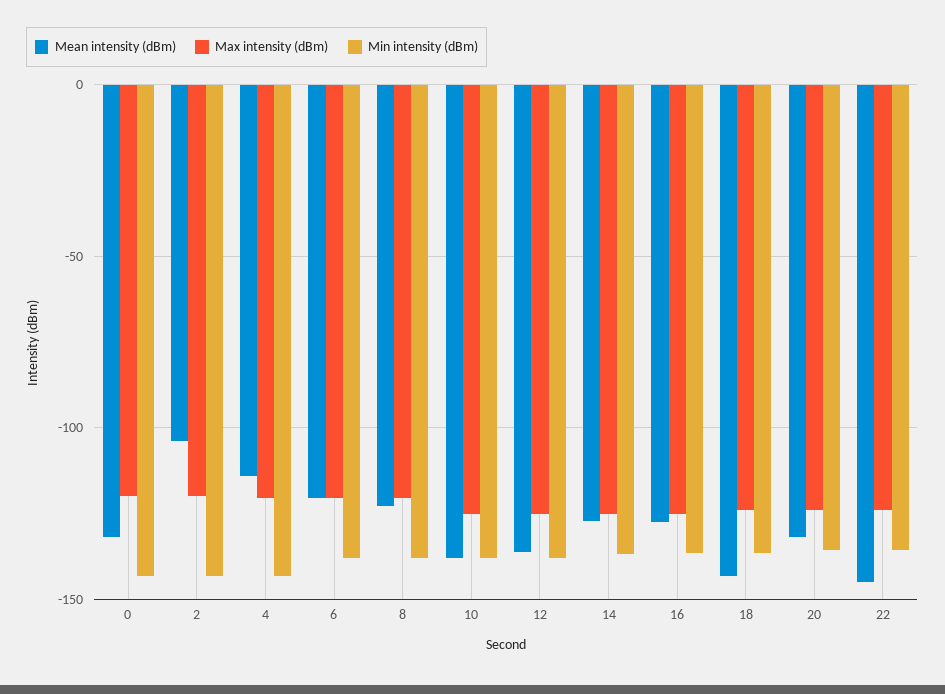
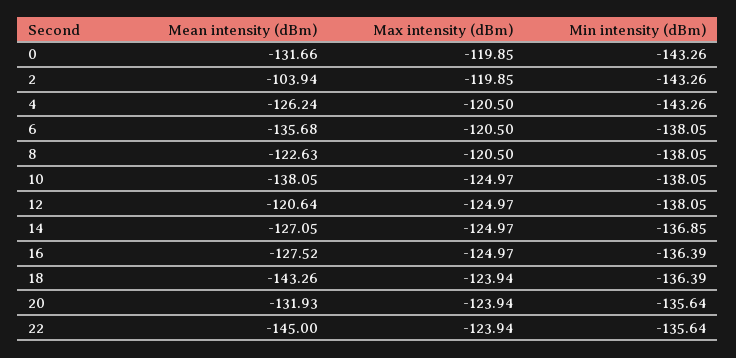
Mean intensity (dBm), 4: -115 -> -126.24
Mean intensity (dBm), 6: -120 -> -135.68
Mean intensity (dBm), 12: -135 -> -120.64

